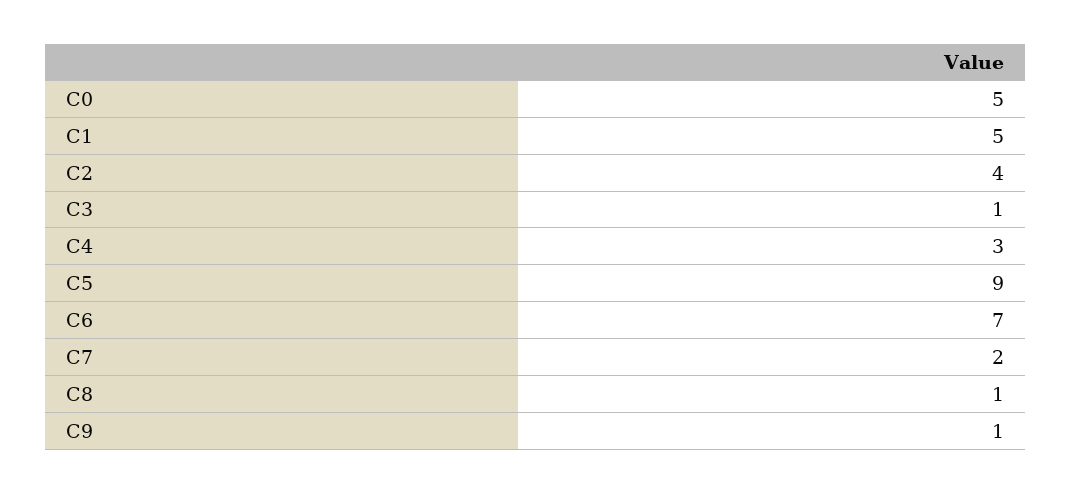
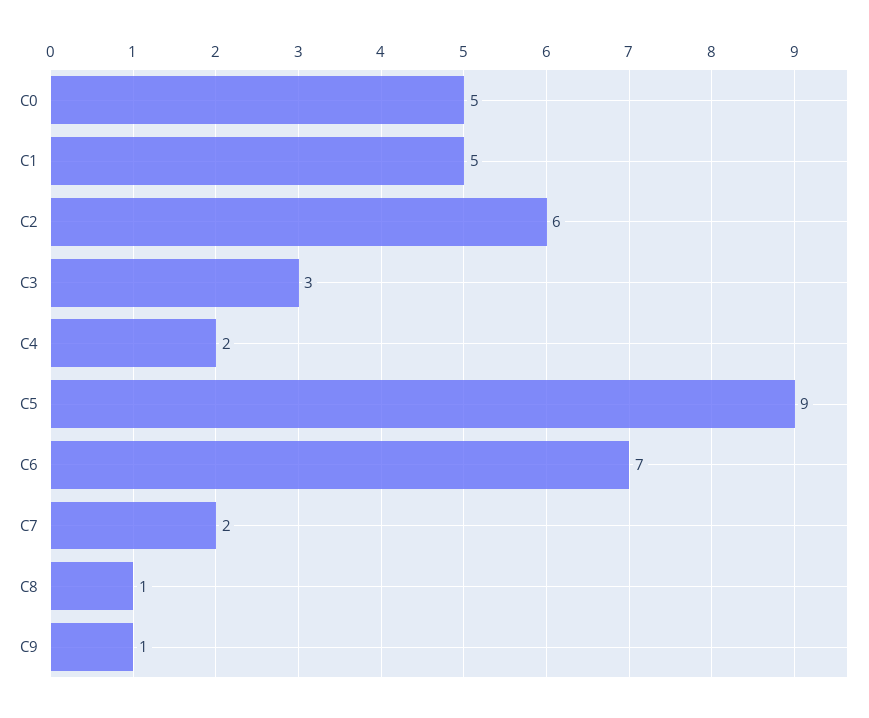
C2: 4 -> 6
C3: 1 -> 3
C4: 3 -> 2

